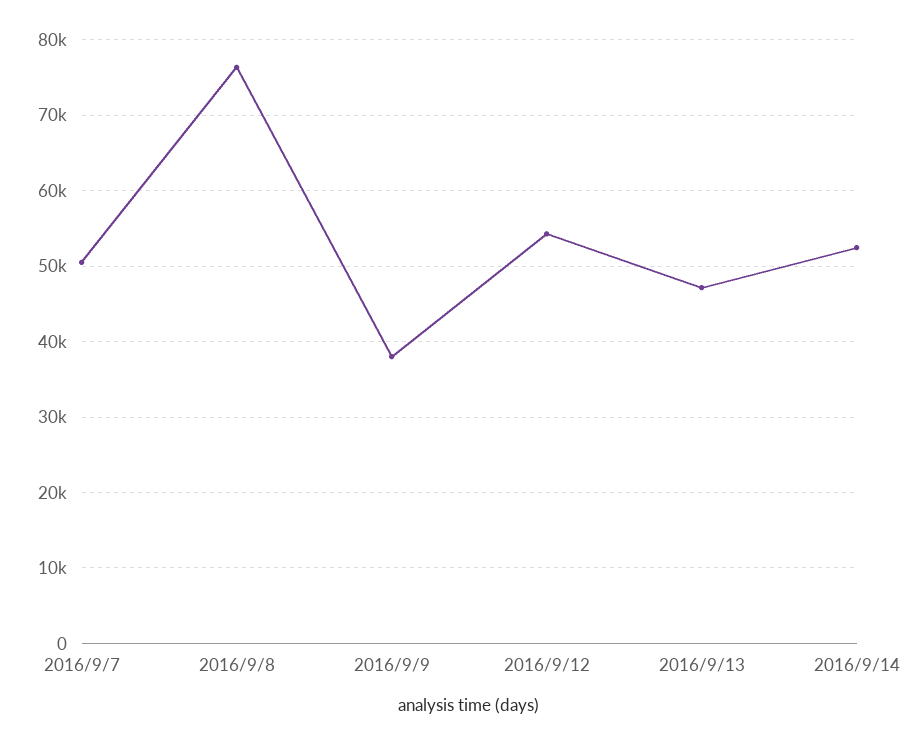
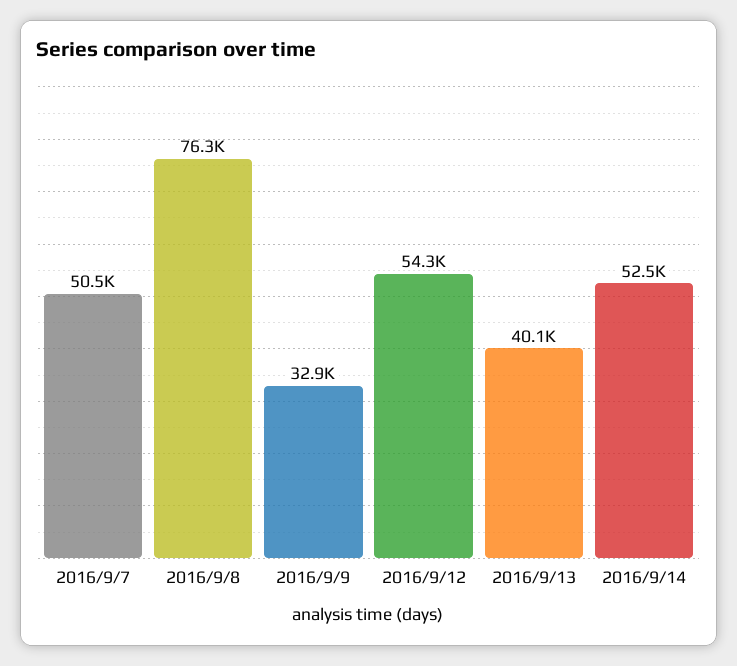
2016/9/9: 38000 -> 32900
2016/9/13: 47000 -> 40100

